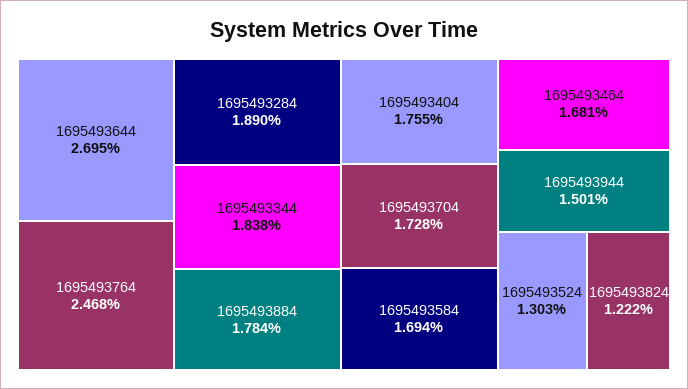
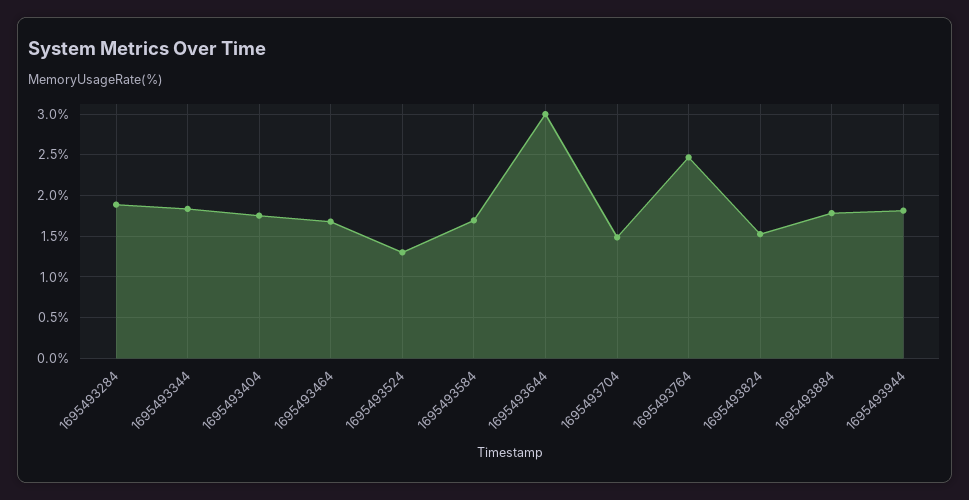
1695493644: 2.695 -> 3
1695493704: 1.728 -> 1.5
1695493944: 1.501 -> 1.8
1695493824: 1.222 -> 1.5

